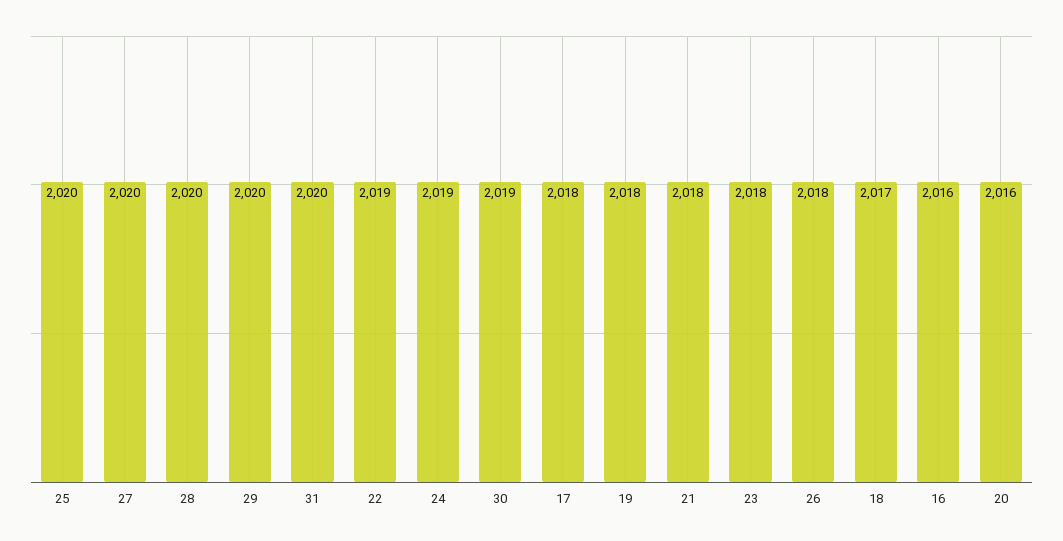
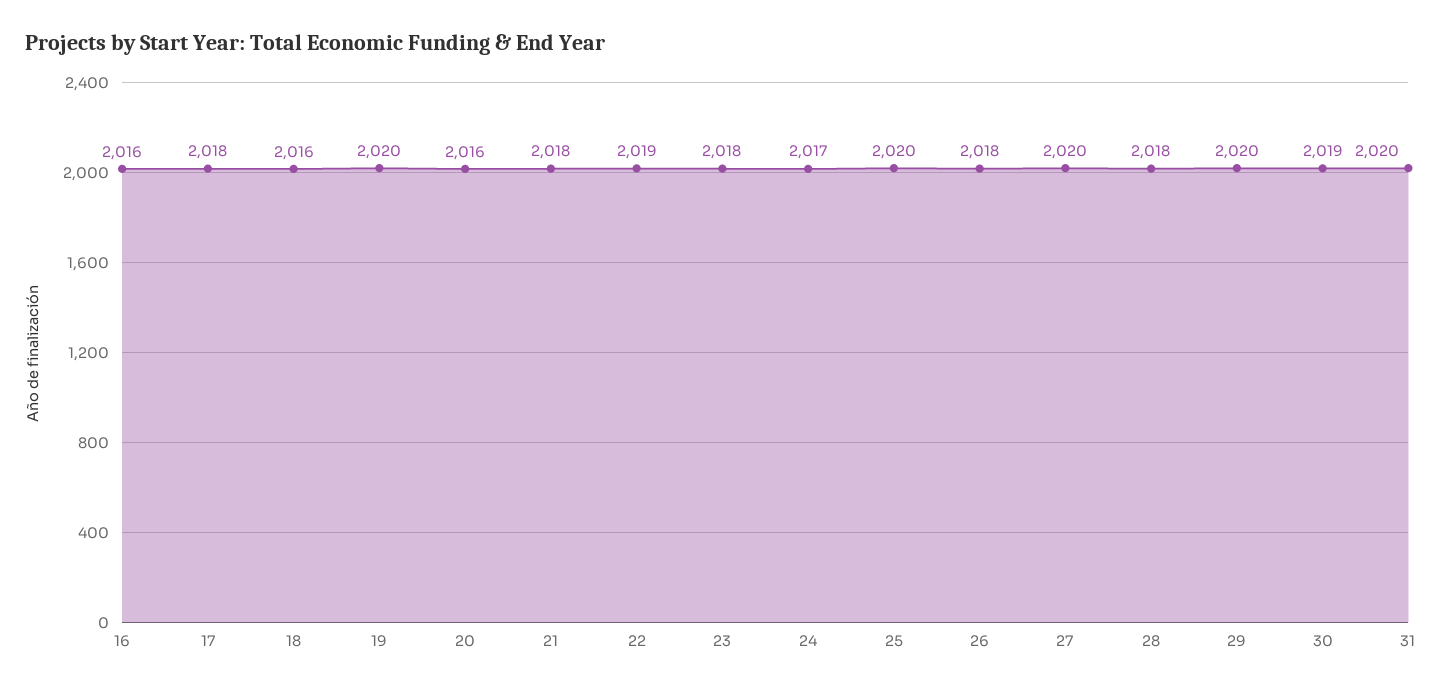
28: 2020 -> 2018
24: 2019 -> 2017
19: 2018 -> 2020
18: 2017 -> 2016

